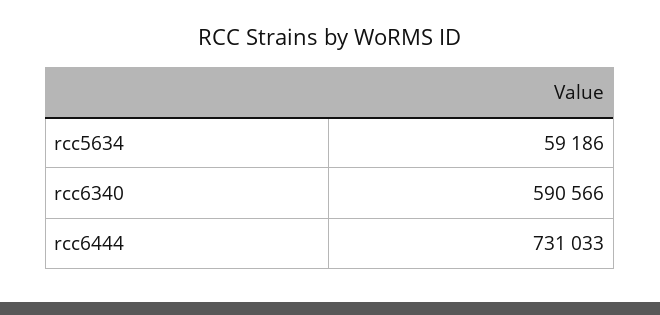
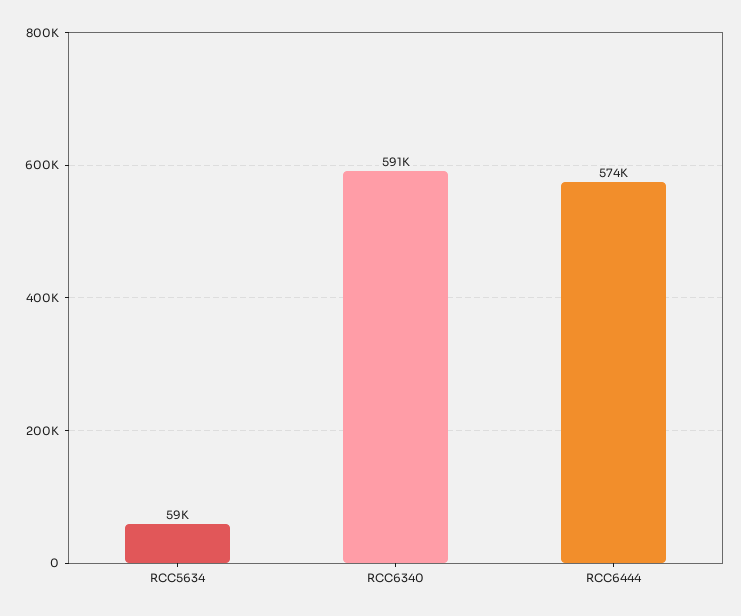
rcc6444: 731033 -> 574000

